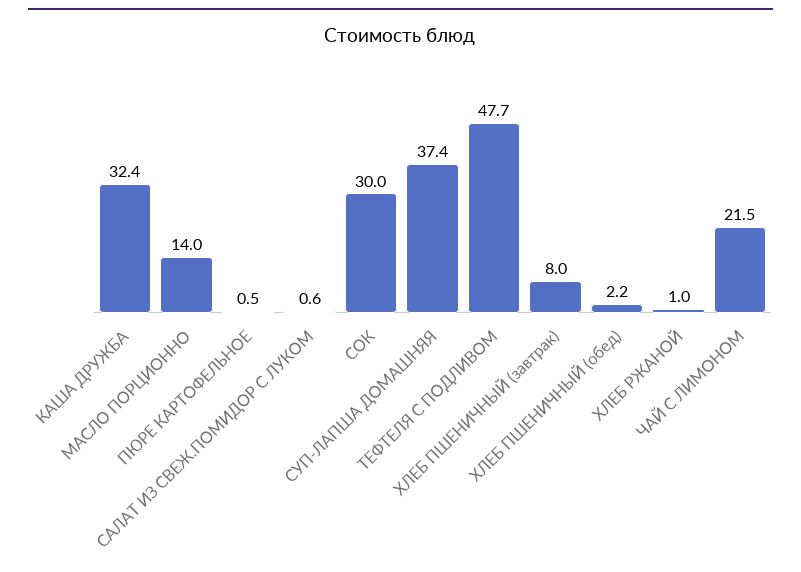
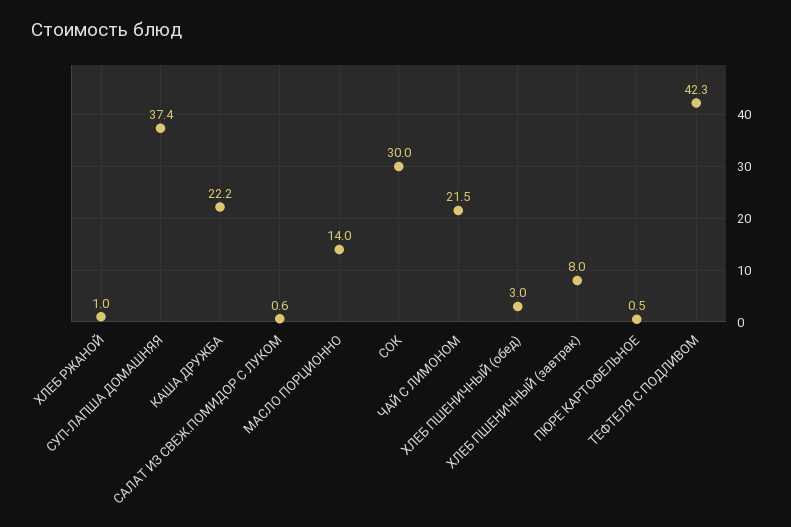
КАША ДРУЖБА: 32.4 -> 22.2
ТЕФТЕЛЯ С ПОДЛИВОМ: 47.7 -> 42.3
ХЛЕБ ПШЕНИЧНЫЙ (обед): 2.2 -> 3

